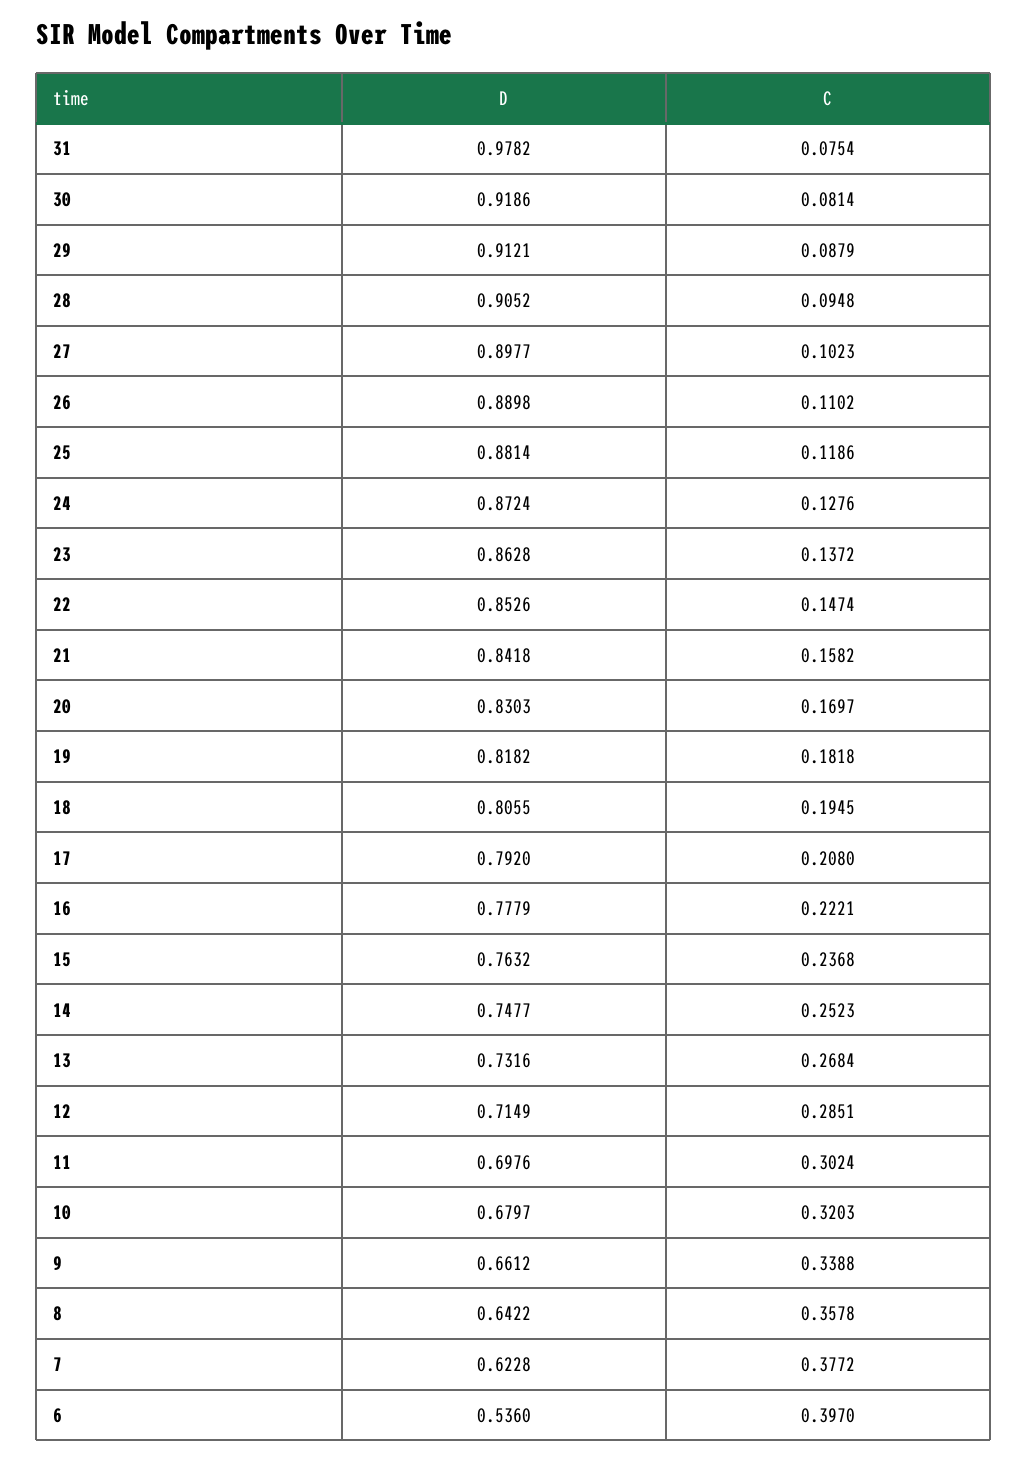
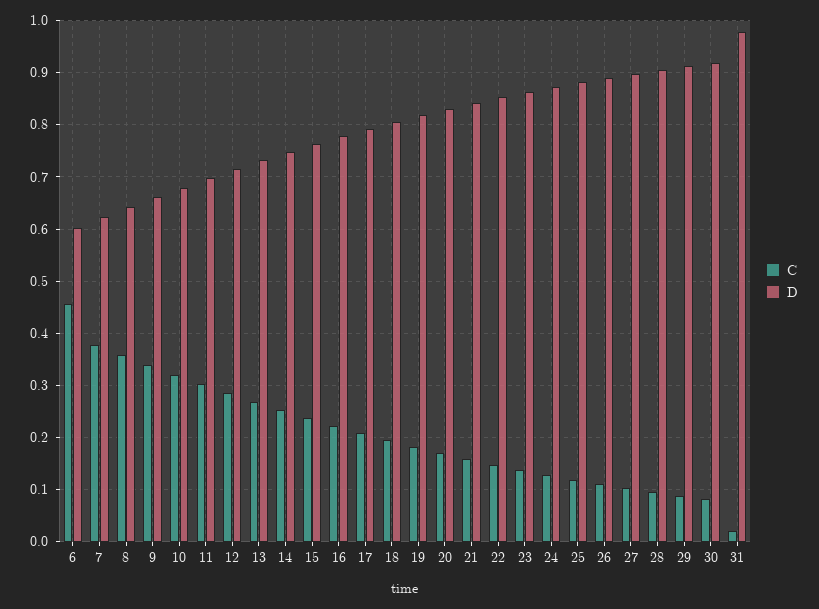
C, 31: 0.0754 -> 0.02
D, 6: 0.536 -> 0.6
C, 6: 0.397 -> 0.46

